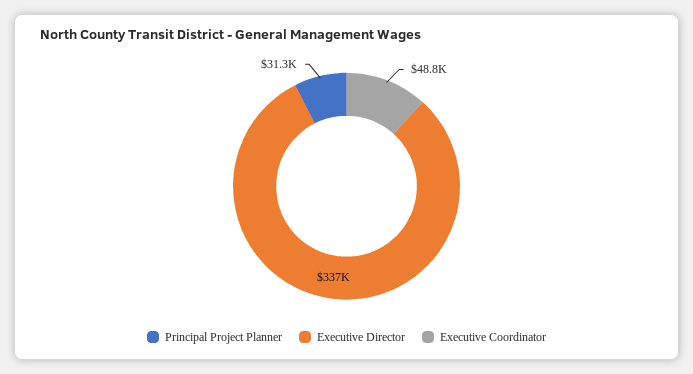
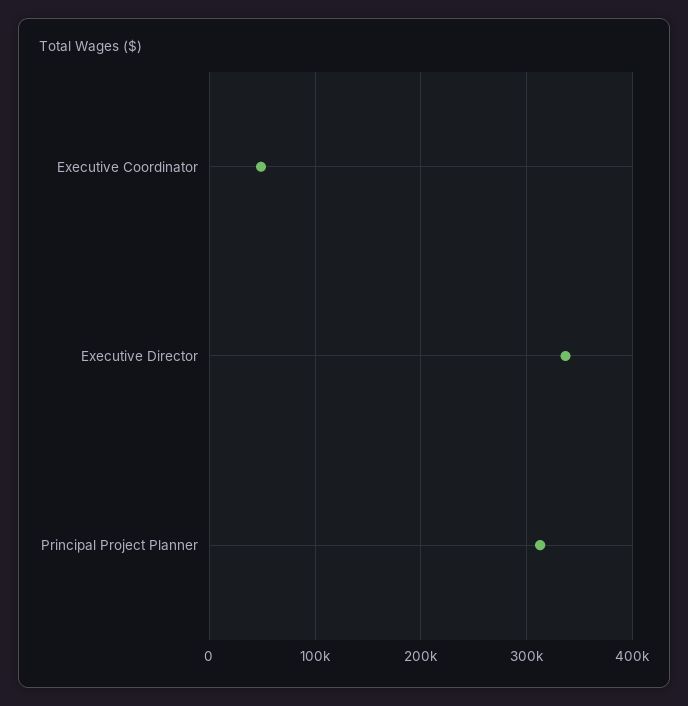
Principal Project Planner: 31300 -> 310000

